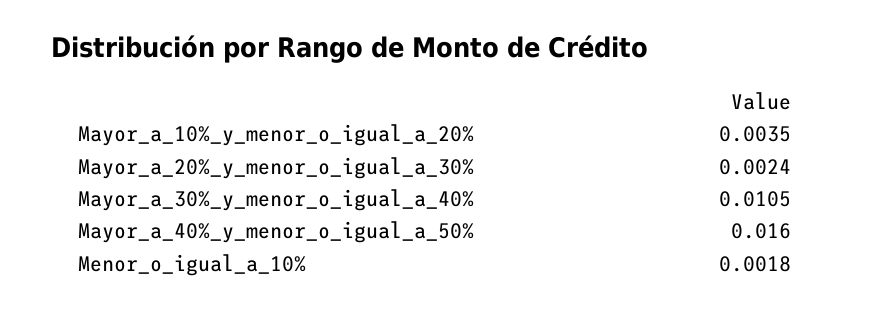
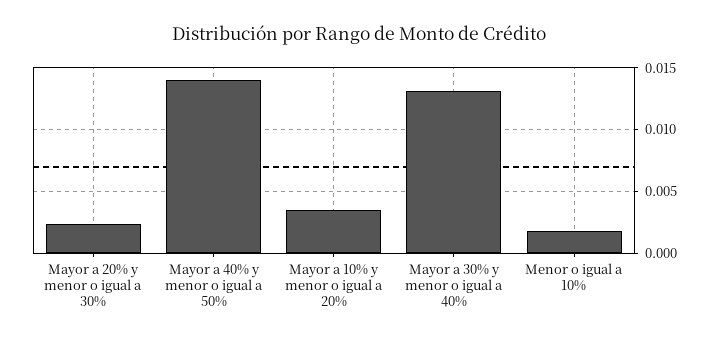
Mayor_a_30%_y_menor_o_igual_a_40%: 0.0105 -> 0.013
Mayor_a_40%_y_menor_o_igual_a_50%: 0.016 -> 0.014

